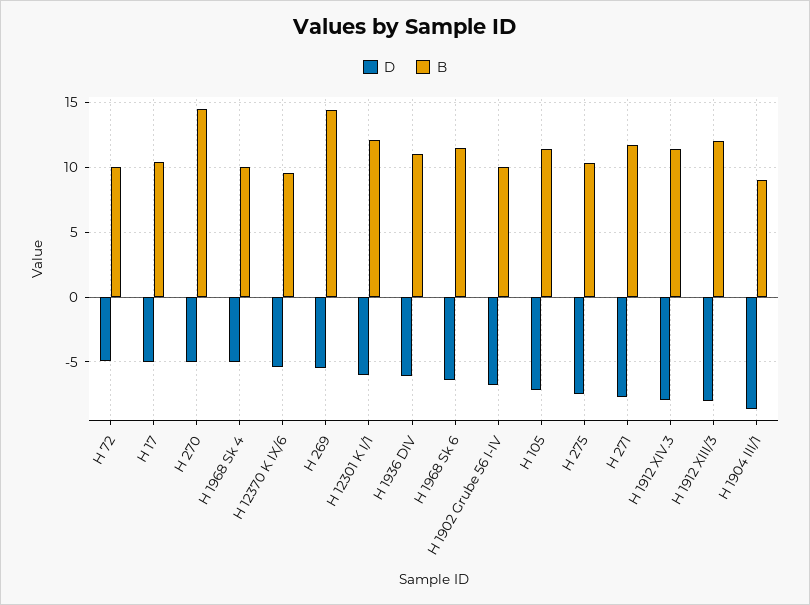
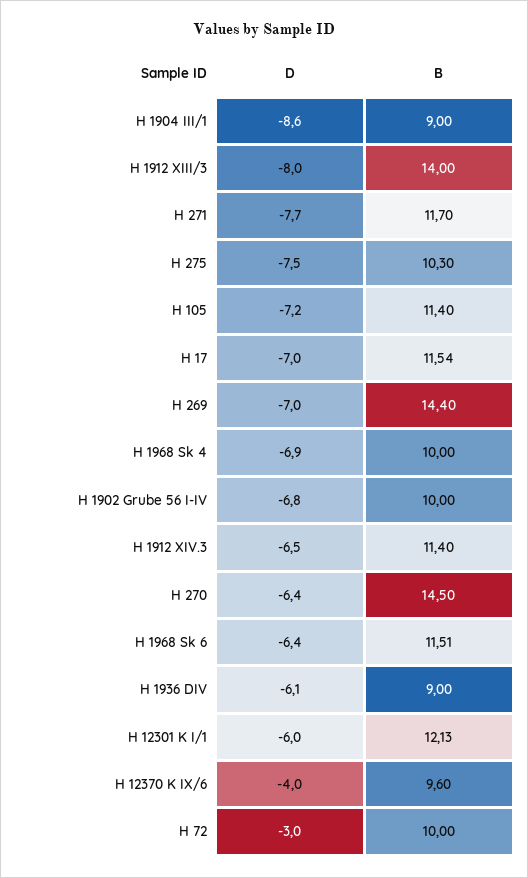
D, H 72: -5 -> -3
D, H 17: -5 -> -7
B, H 17: 10.5 -> 11.54
D, H 270: -5 -> -6.4
D, H 1968 Sk 4: -5 -> -6.9
D, H 12370 K IX/6: -5.5 -> -4
D, H 269: -5.5 -> -7
B, H 1936 DIV: 11 -> 9
D, H 1912 XIV.3: -8 -> -6.5
B, H 1912 XIII/3: 12 -> 14

